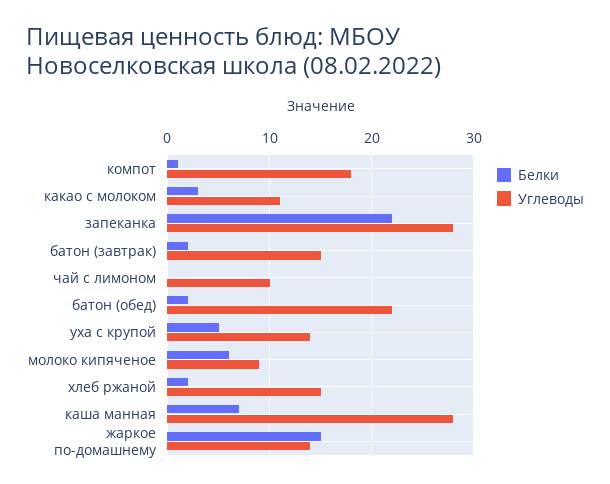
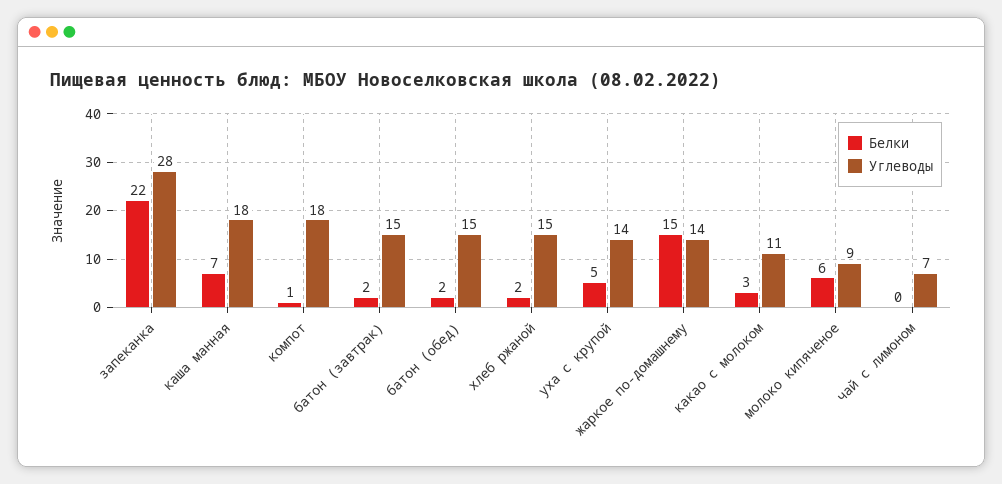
Углеводы, чай с лимоном: 10 -> 7
Углеводы, батон (обед): 22 -> 15
Углеводы, каша манная: 28 -> 18

